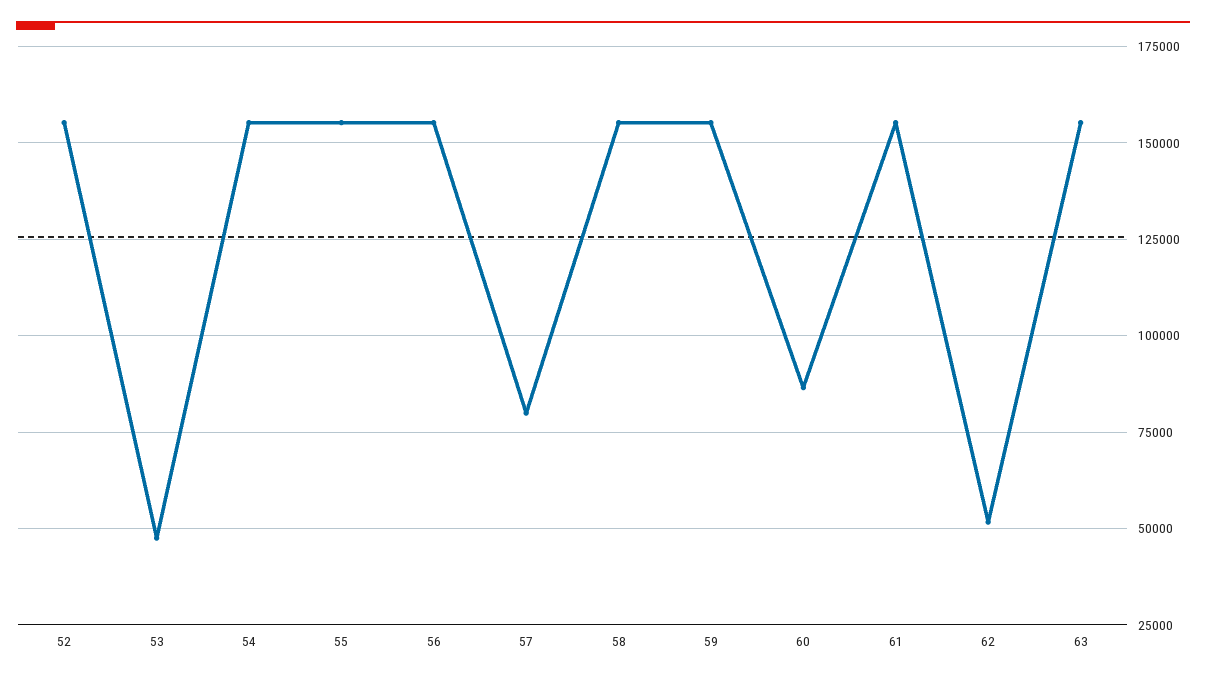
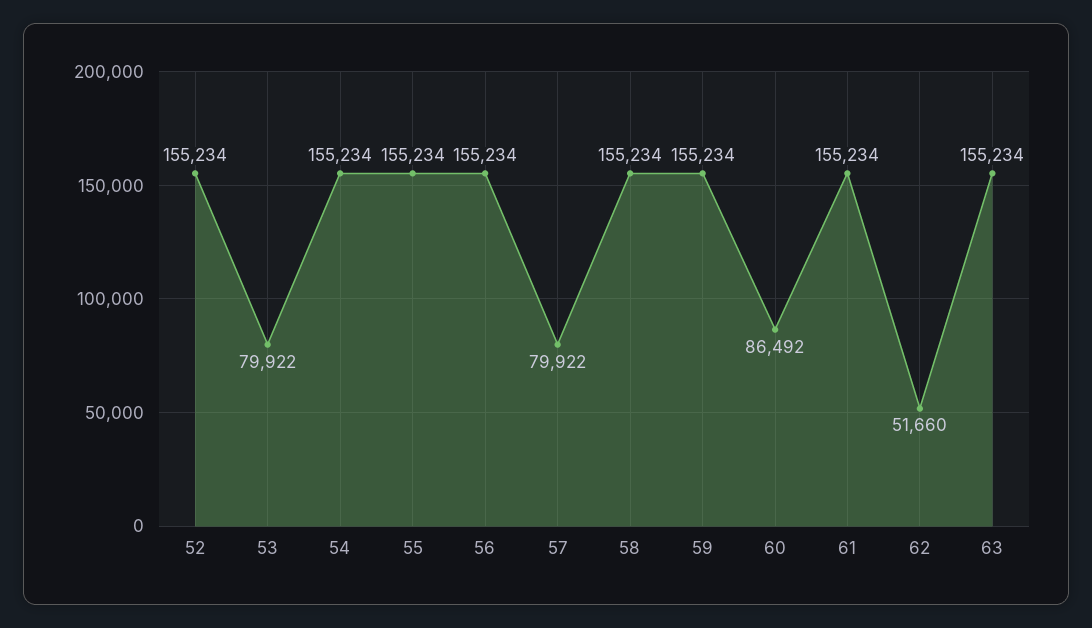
53: 47500 -> 79922

